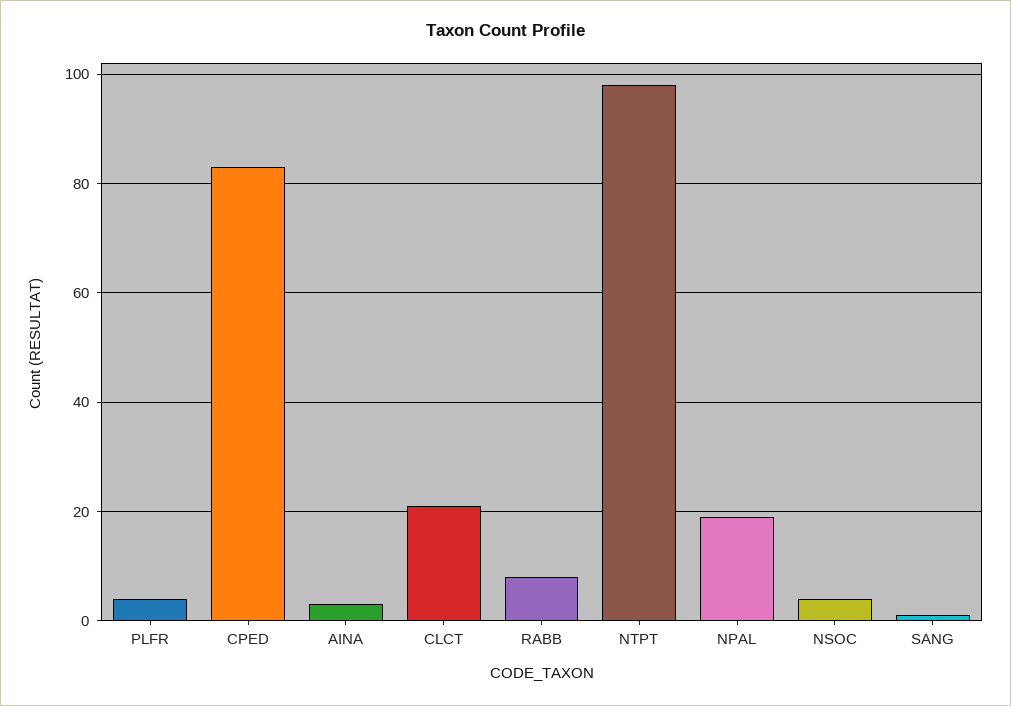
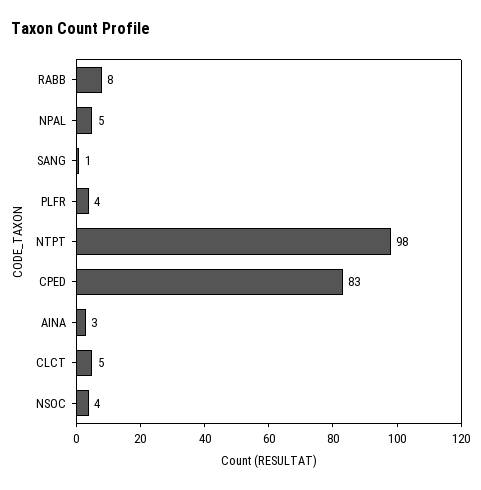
CLCT: 20 -> 5
NPAL: 20 -> 5

